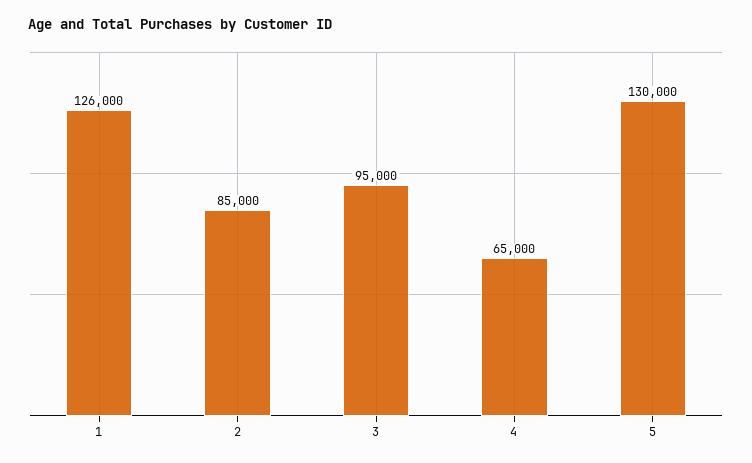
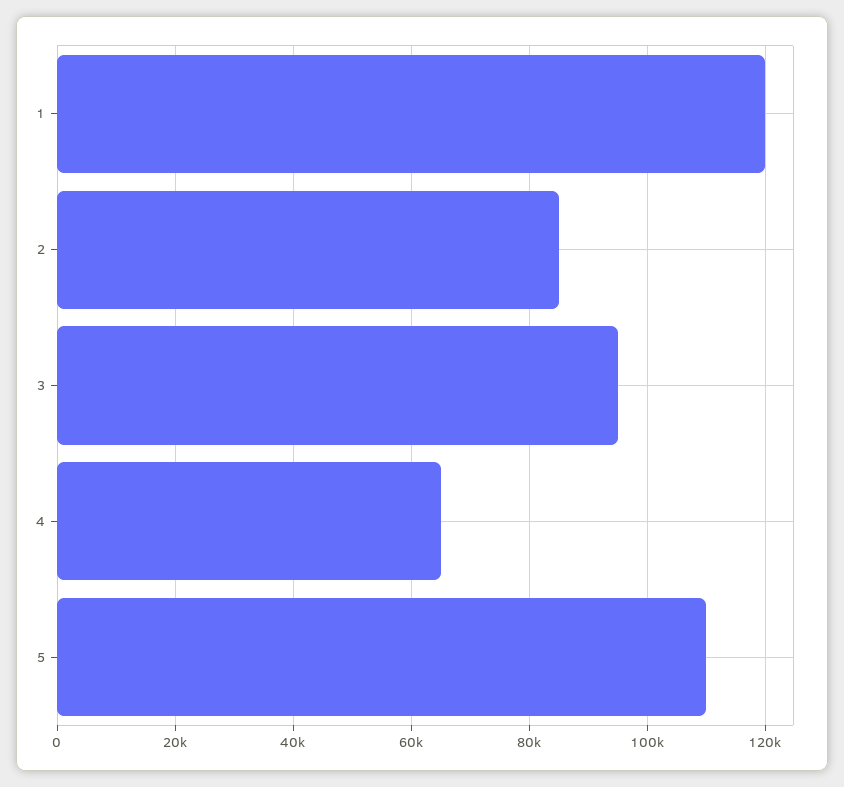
1: 126000 -> 120000
5: 130000 -> 110000

